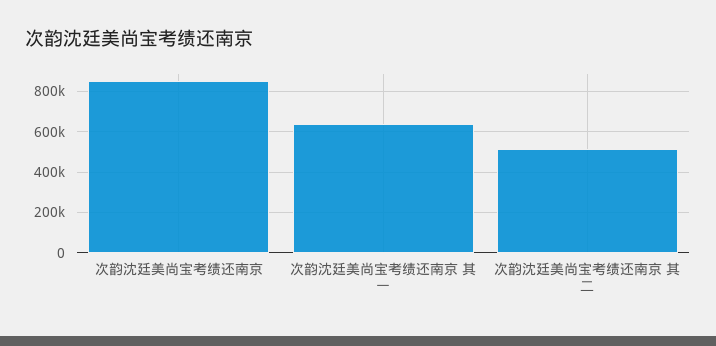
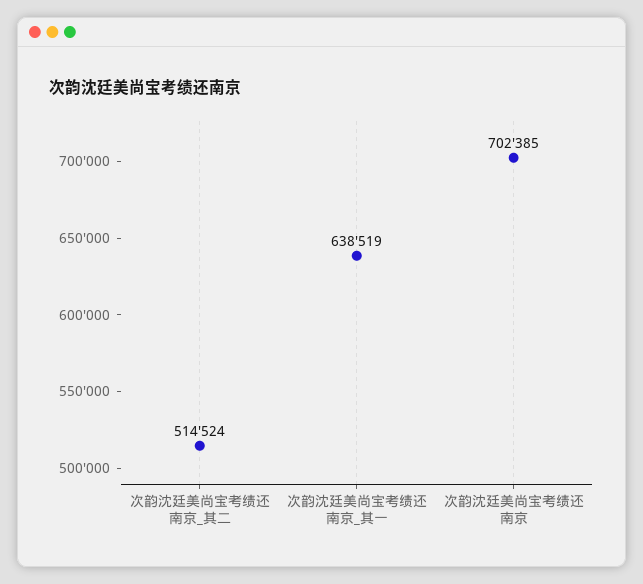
次韵沈廷美尚宝考绩还南京: 850000 -> 702385

